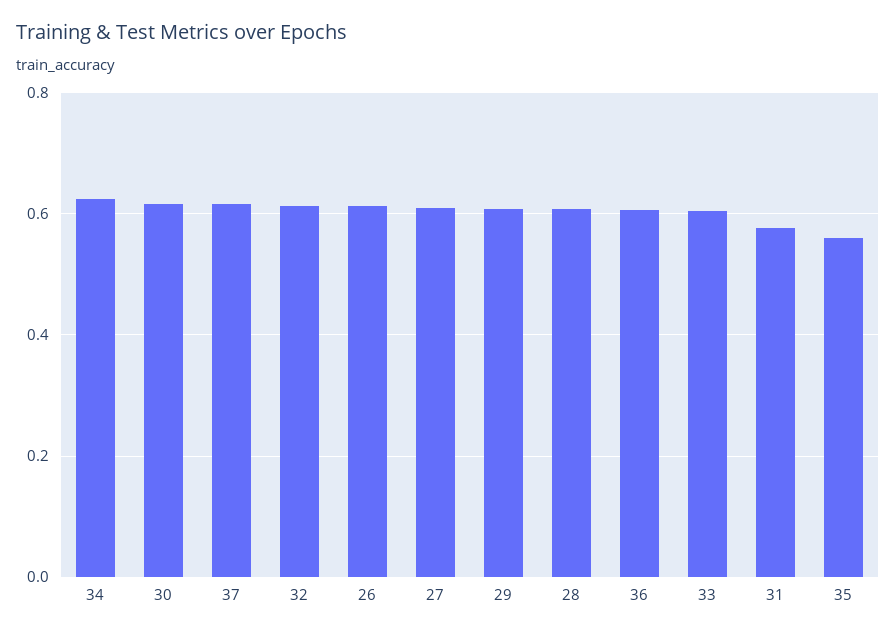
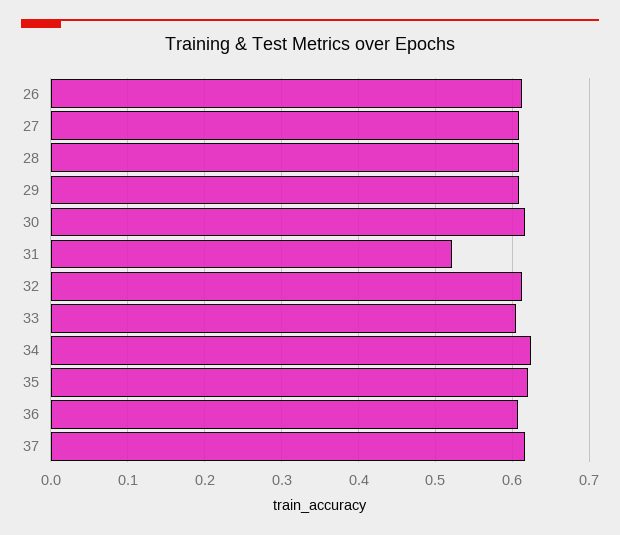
31: 0.58 -> 0.52
35: 0.56 -> 0.62

